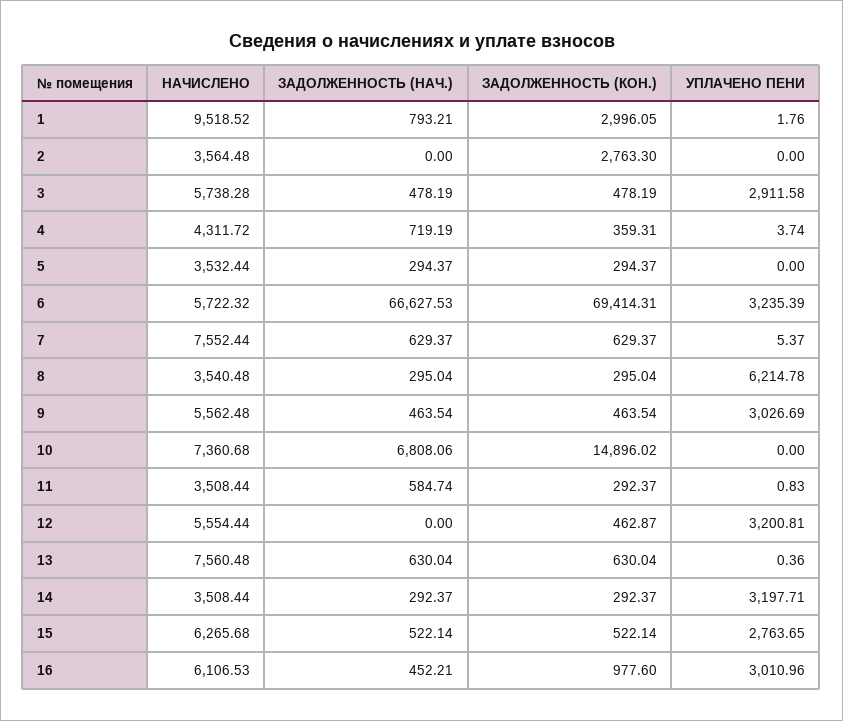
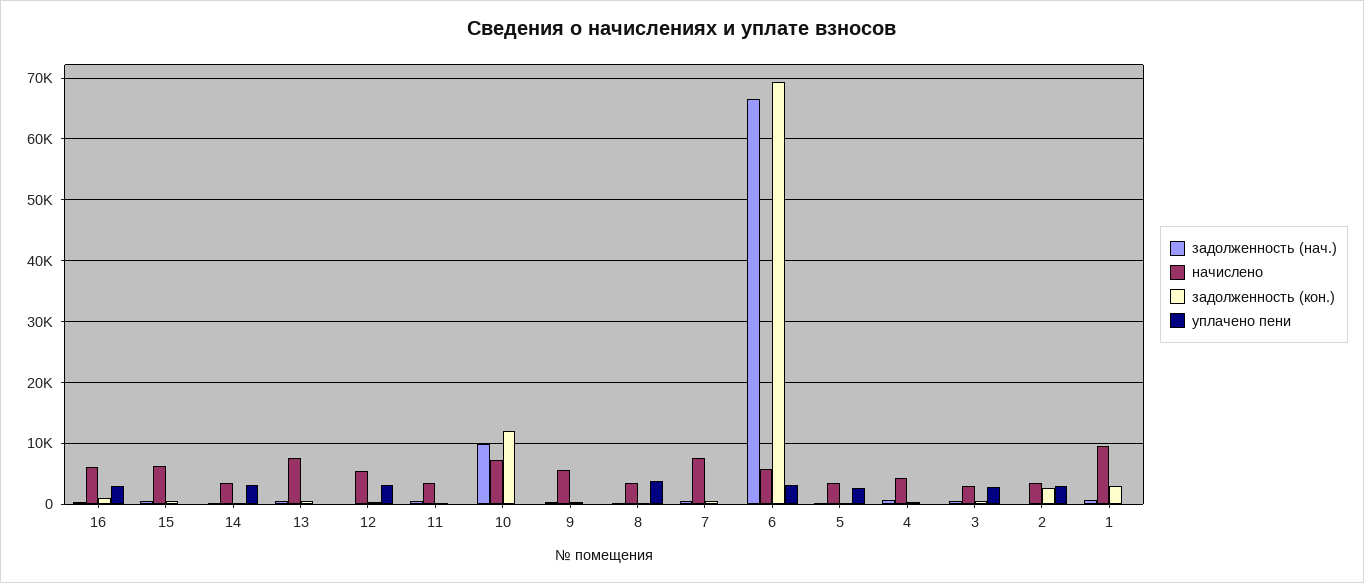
УПЛАЧЕНО ПЕНИ, 2: 0 -> 3000
НАЧИСЛЕНО, 3: 5738.28 -> 3000
УПЛАЧЕНО ПЕНИ, 5: 0 -> 3000
УПЛАЧЕНО ПЕНИ, 8: 6214.78 -> 4000
УПЛАЧЕНО ПЕНИ, 9: 3026.69 -> 0
ЗАДОЛЖЕННОСТЬ (НАЧ.), 10: 6808.06 -> 10000
ЗАДОЛЖЕННОСТЬ (КОН.), 10: 14896.02 -> 12000
УПЛАЧЕНО ПЕНИ, 15: 2763.65 -> 0

